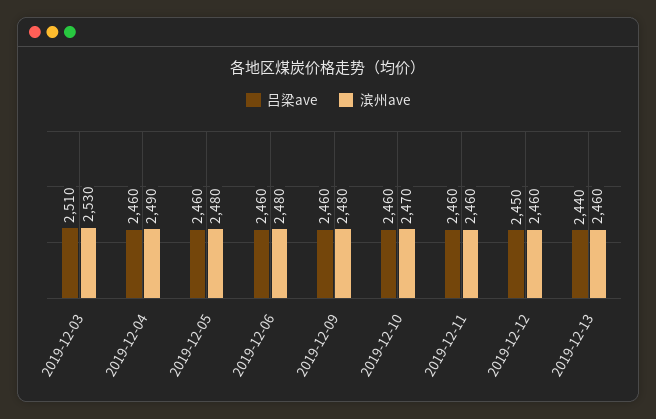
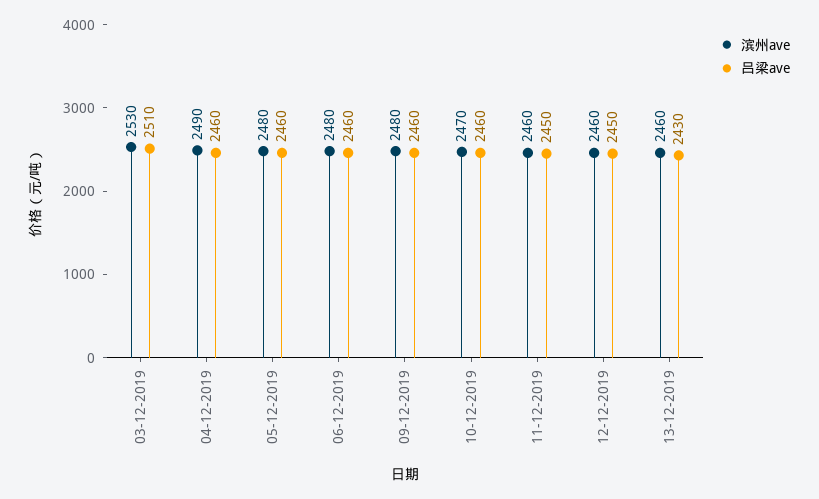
吕梁ave, 2019-12-11: 2460 -> 2450
吕梁ave, 2019-12-13: 2440 -> 2430

